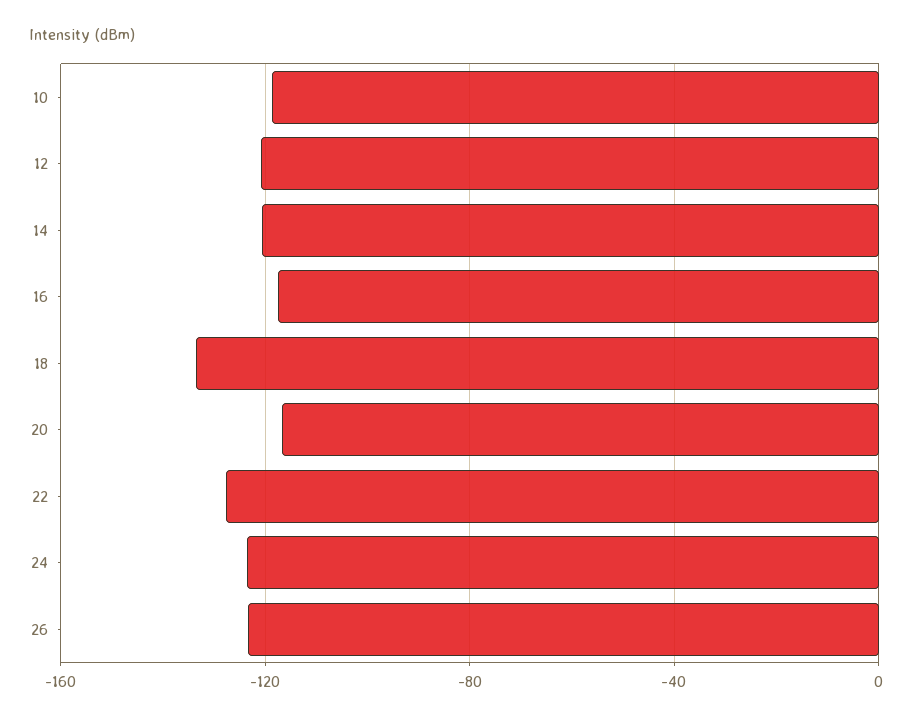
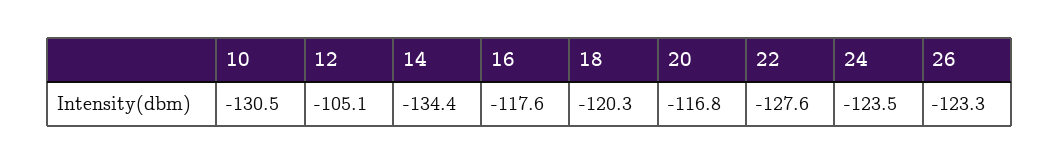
10: -120 -> -130.5
12: -120 -> -105.1
14: -120 -> -134.4
18: -135 -> -120.3

